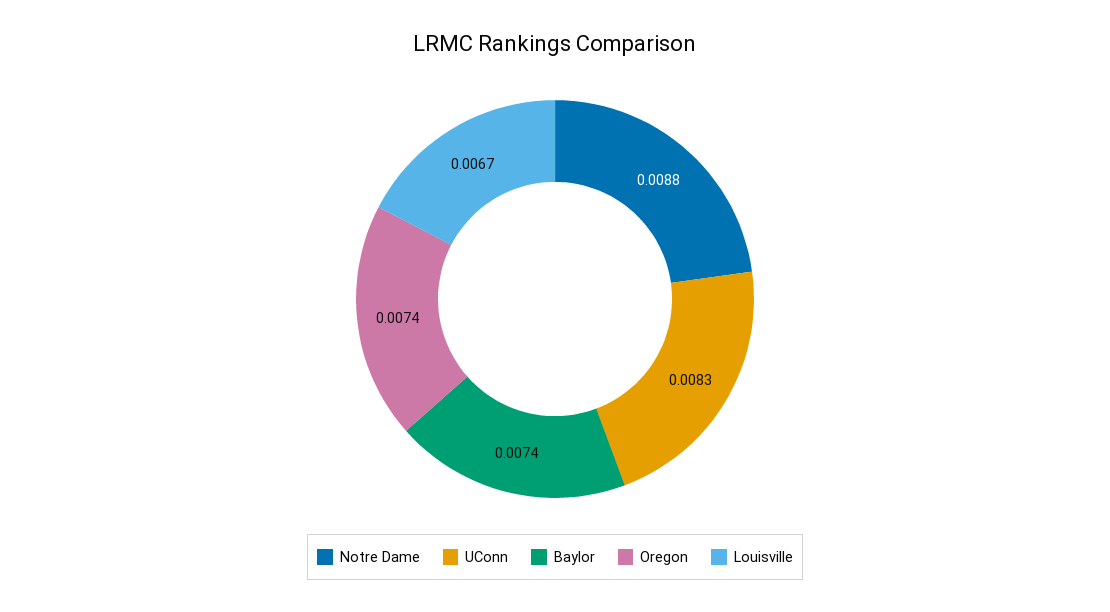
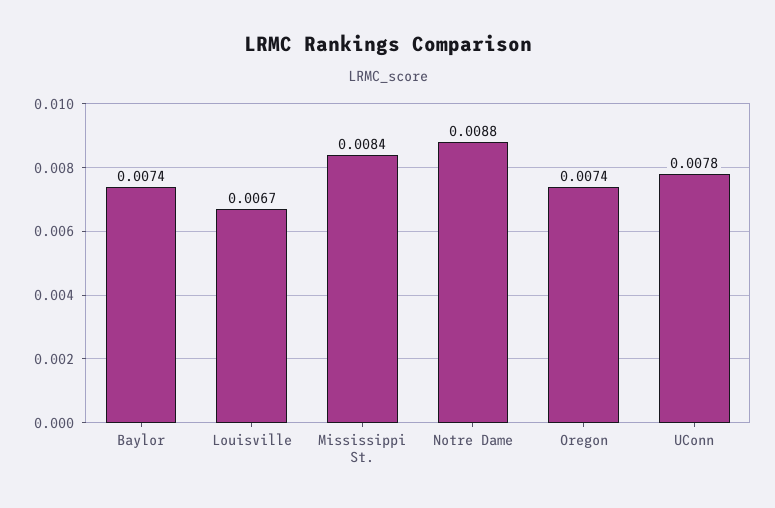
UConn: 0.0083 -> 0.0078
Mississippi St.: none -> 0.0084

